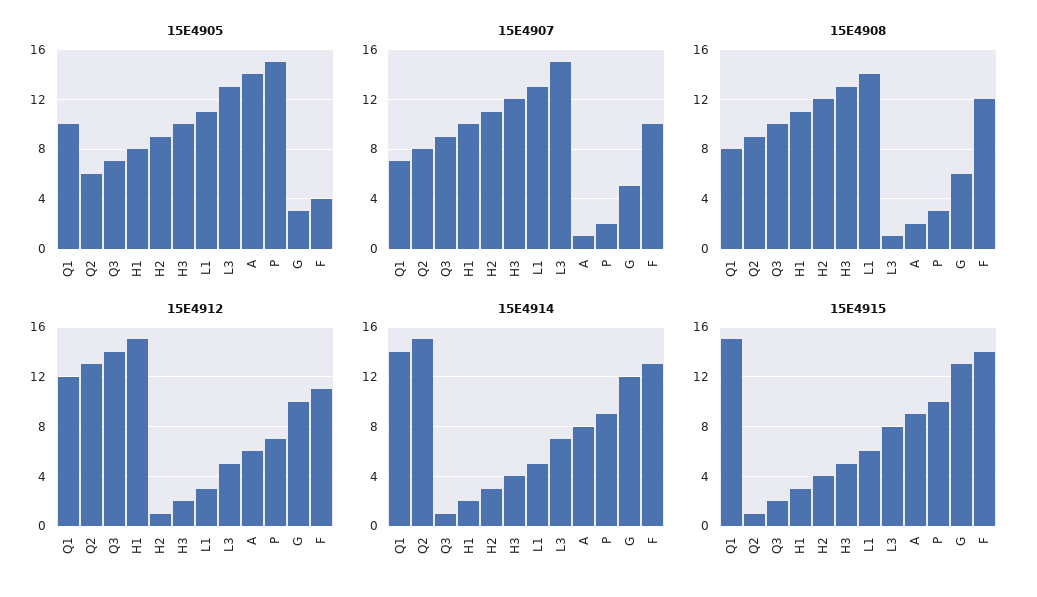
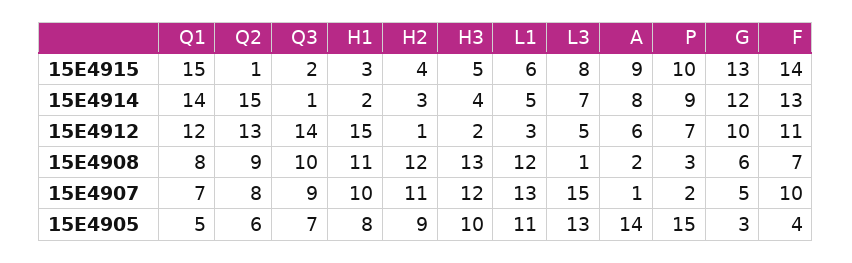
15E4905, Q1: 10 -> 5
15E4908, L1: 14 -> 12
15E4908, F: 12 -> 7

